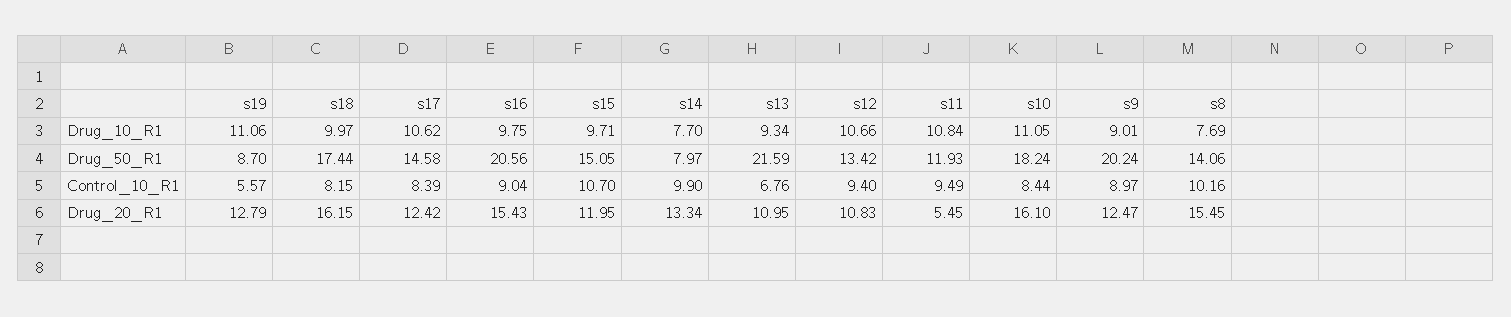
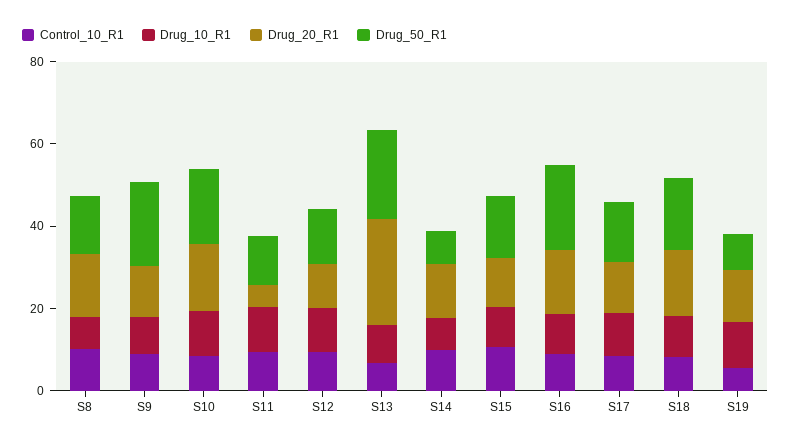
Drug_20_R1, s13: 10.95 -> 25

